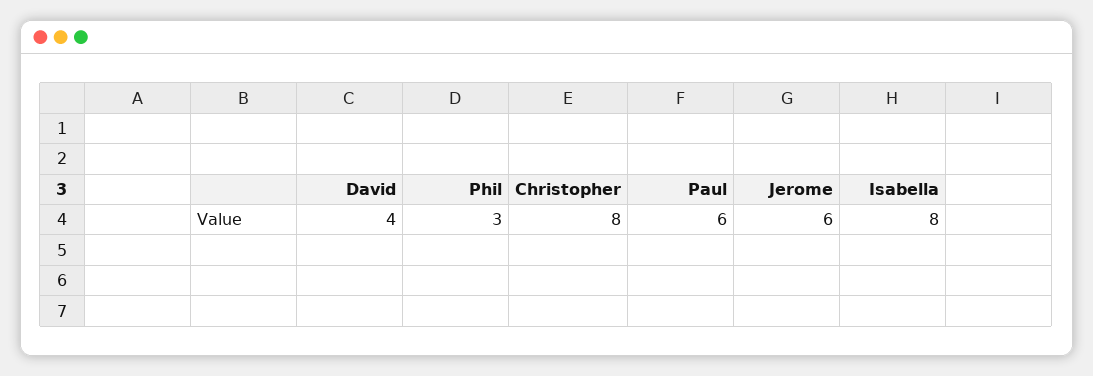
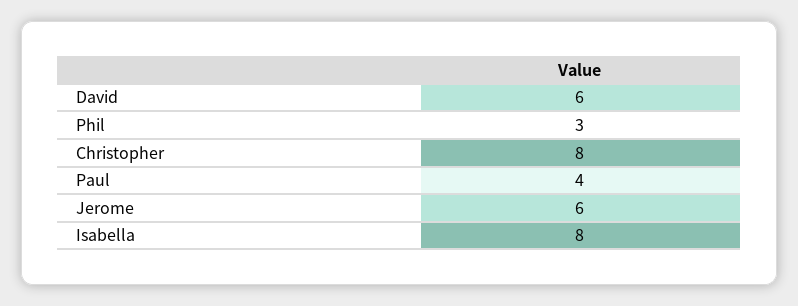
David: 4 -> 6
Paul: 6 -> 4

